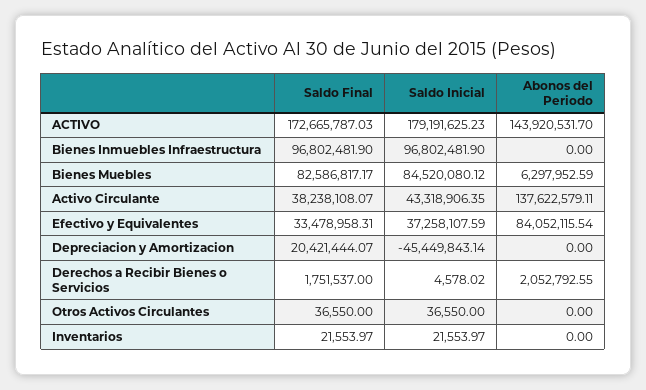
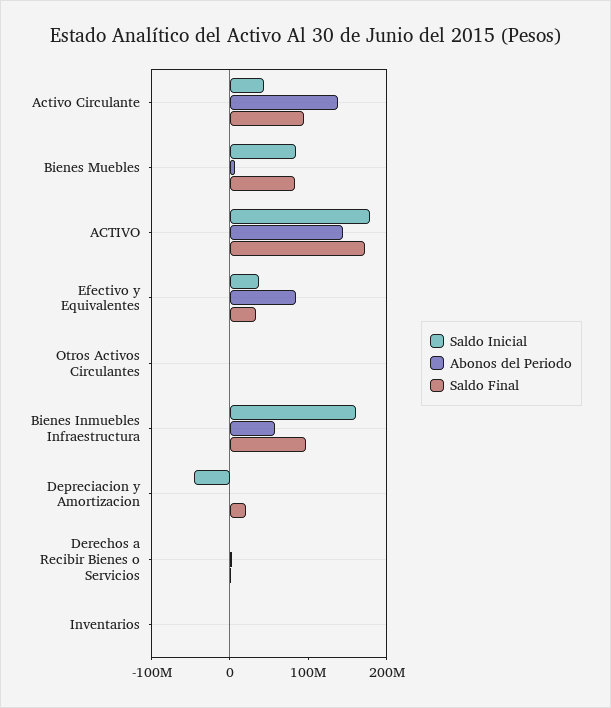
Saldo Inicial, Bienes Inmuebles Infraestructura: 96802481.9 -> 160000000
Abonos del Periodo, Bienes Inmuebles Infraestructura: 0 -> 60000000
Saldo Final, Activo Circulante: 38238108.07 -> 100000000

